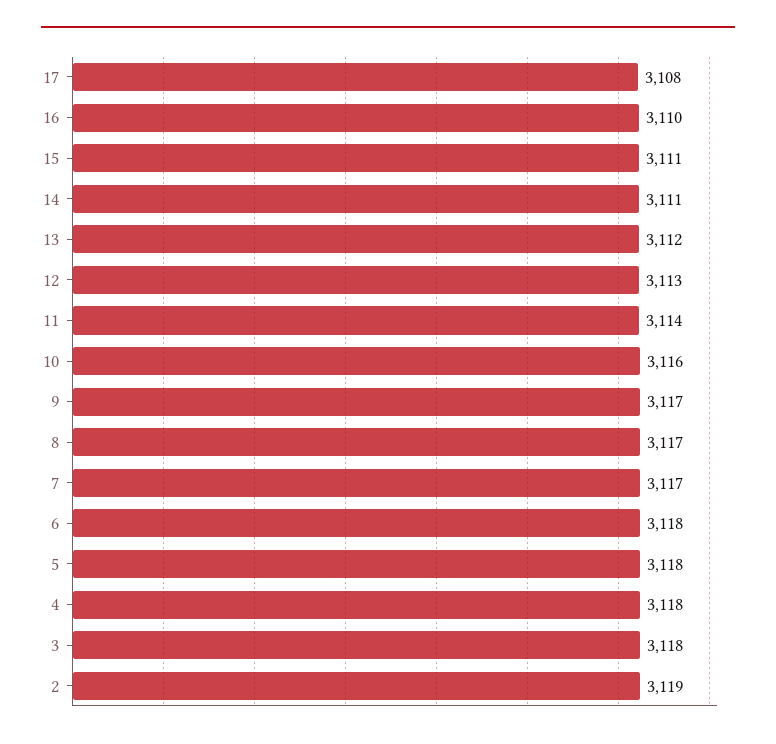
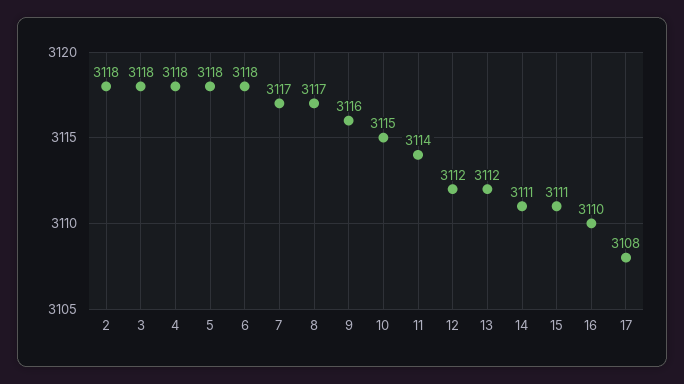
12: 3113 -> 3112
10: 3116 -> 3115
9: 3117 -> 3116
2: 3119 -> 3118

